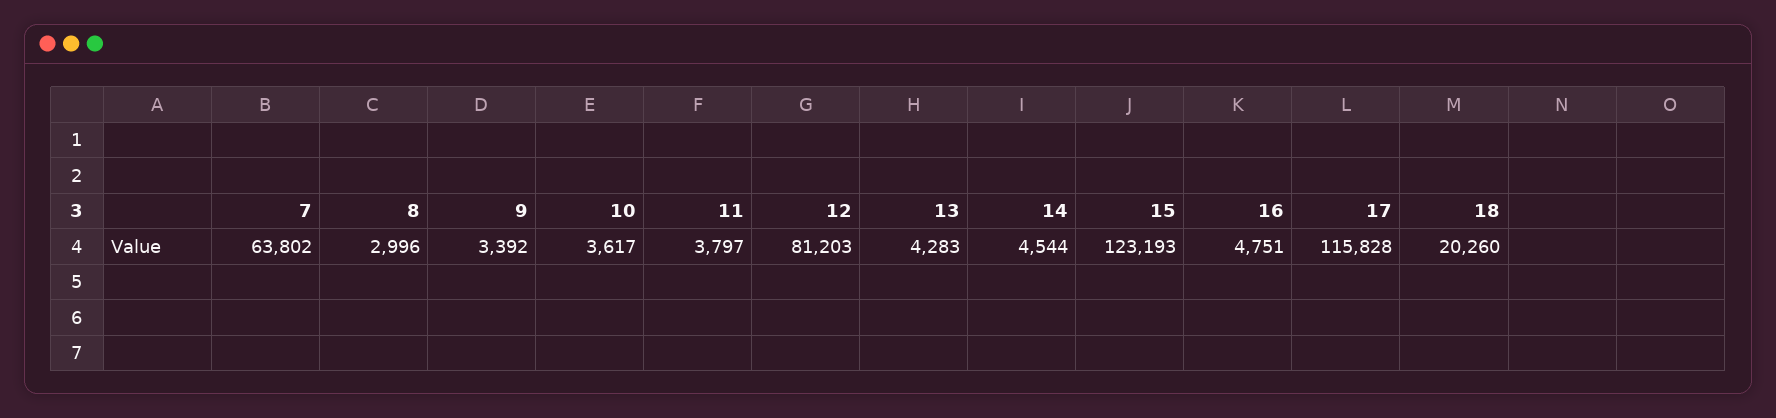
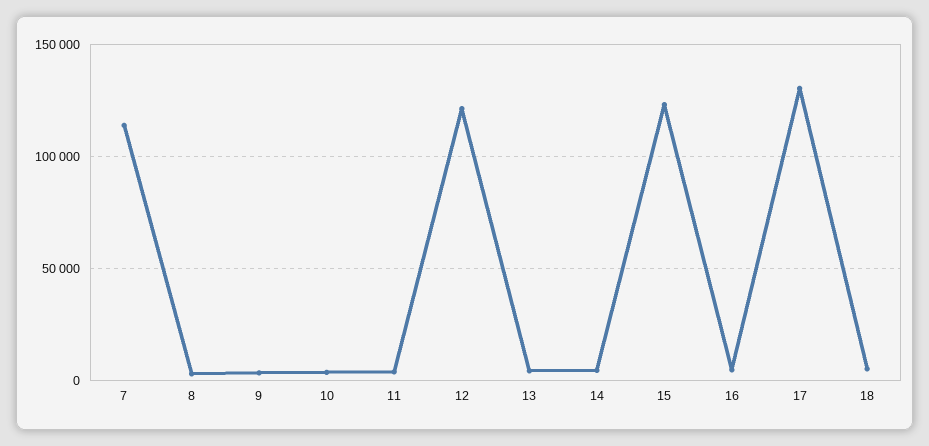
7: 63802 -> 115000
12: 81203 -> 120000
17: 115828 -> 130000
18: 20260 -> 5000

